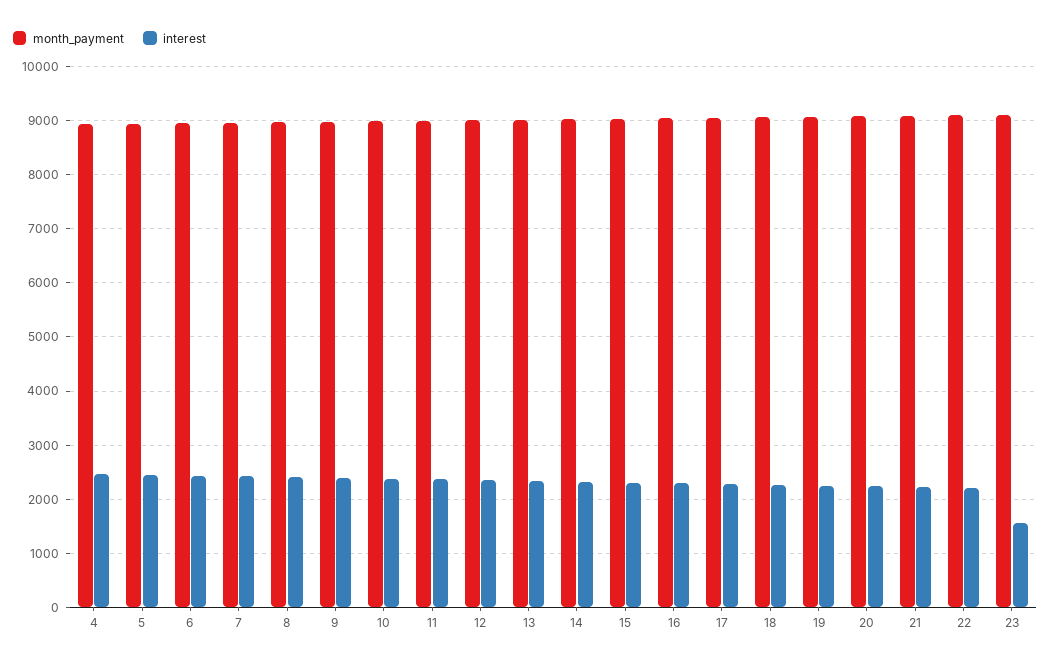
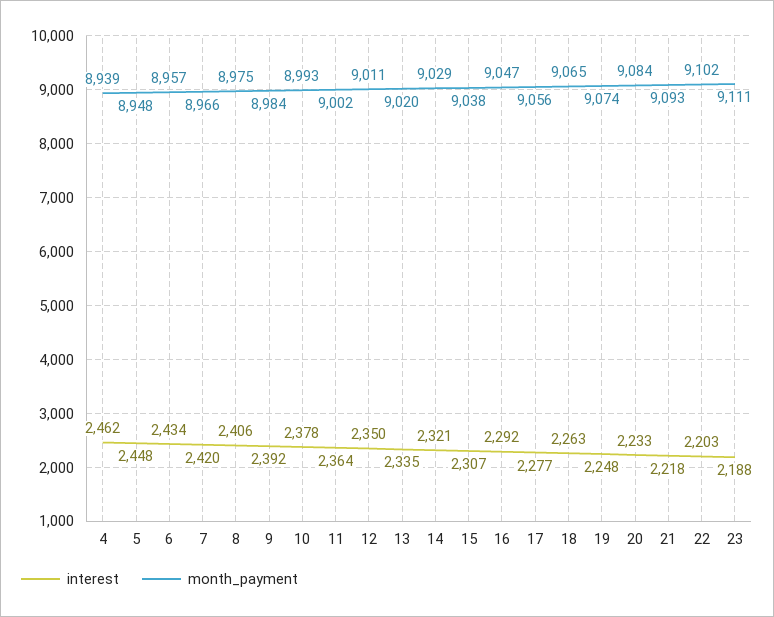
interest, 23: 1600 -> 2188

